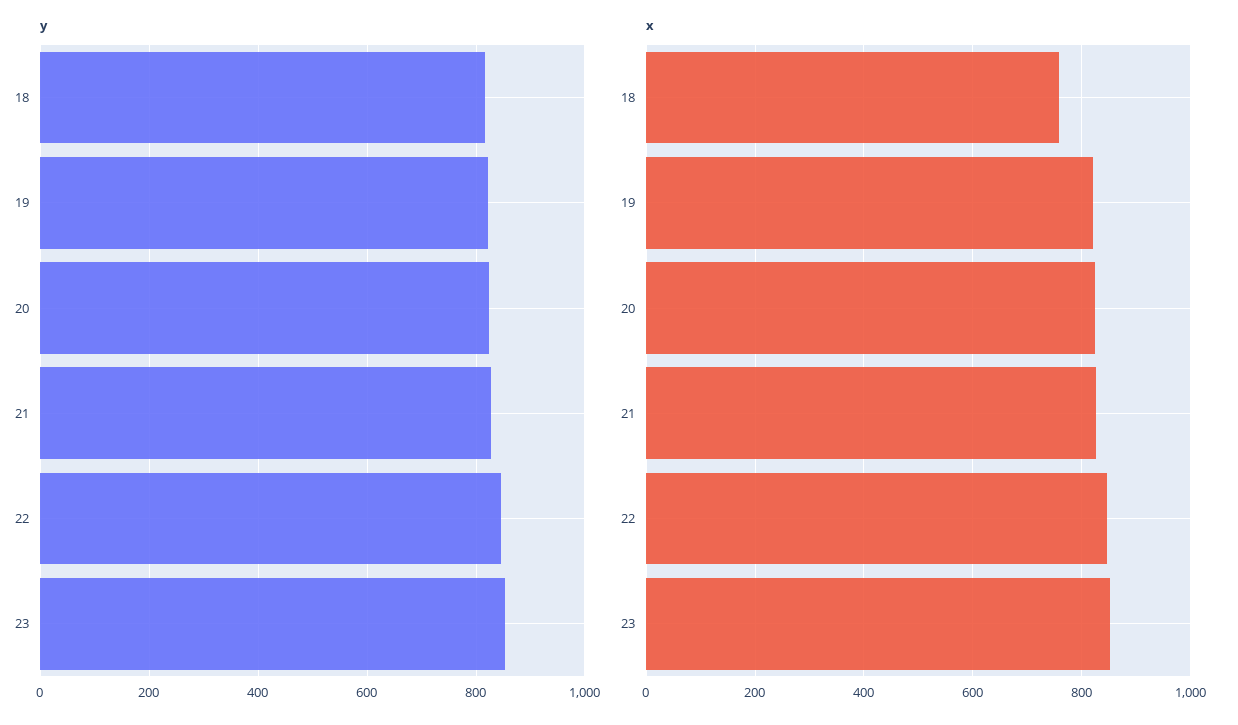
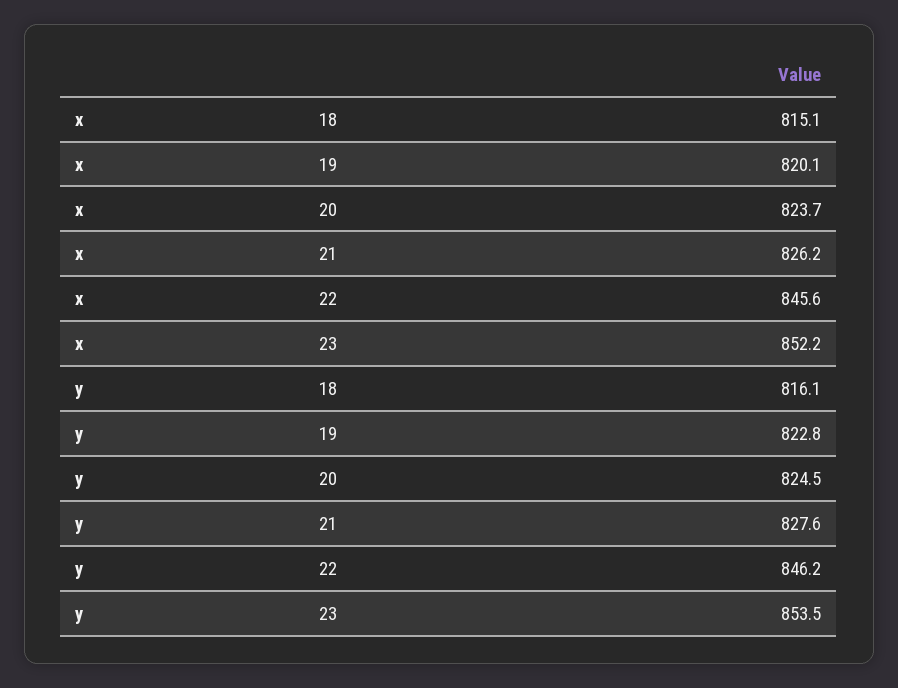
x, 18: 760 -> 815.1

